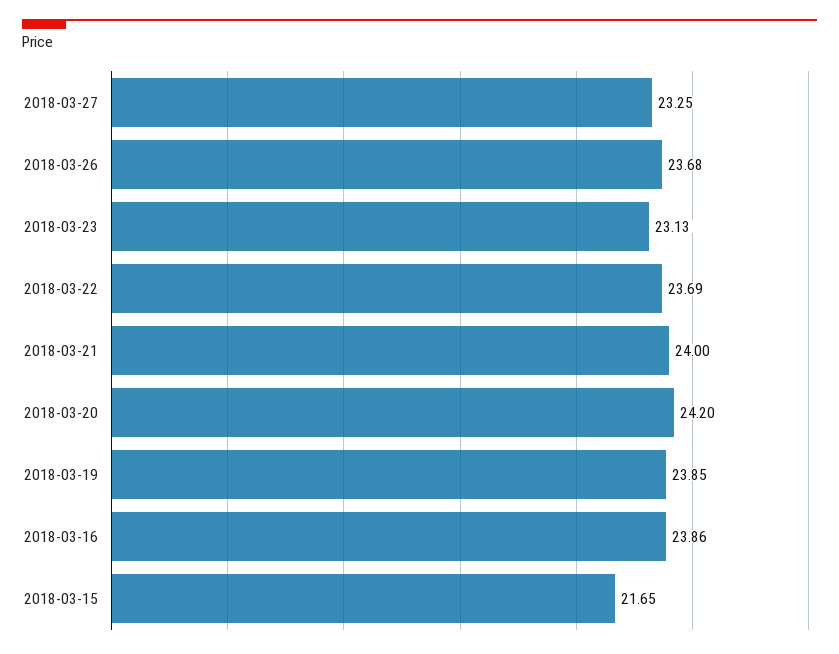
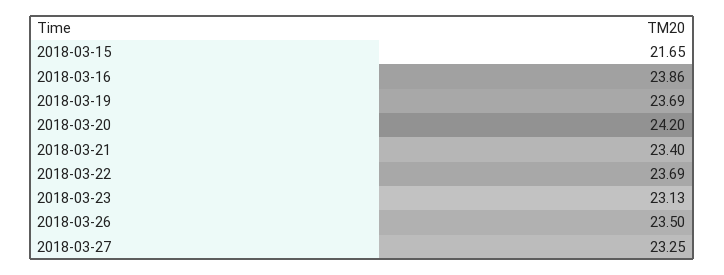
2018-03-26: 23.68 -> 23.5
2018-03-21: 24 -> 23.4
2018-03-19: 23.85 -> 23.69

